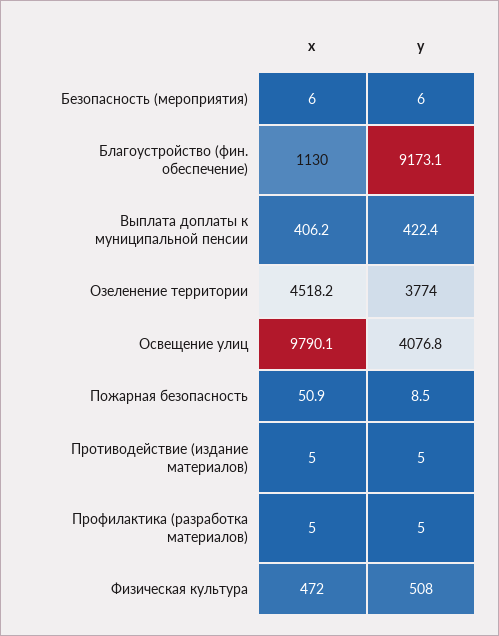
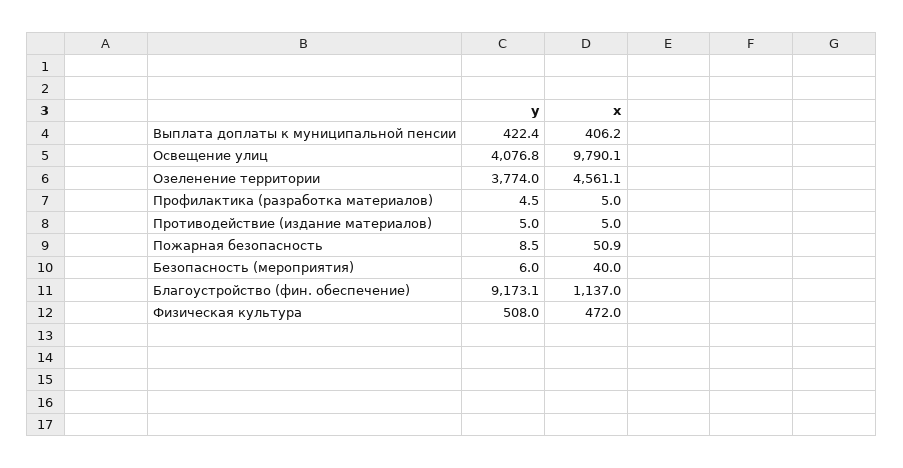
x, Безопасность (мероприятия): 6 -> 40
x, Благоустройство (фин. обеспечение): 1130 -> 1137
x, Озеленение территории: 4518.2 -> 4561.1
y, Профилактика (разработка материалов): 5 -> 4.5

